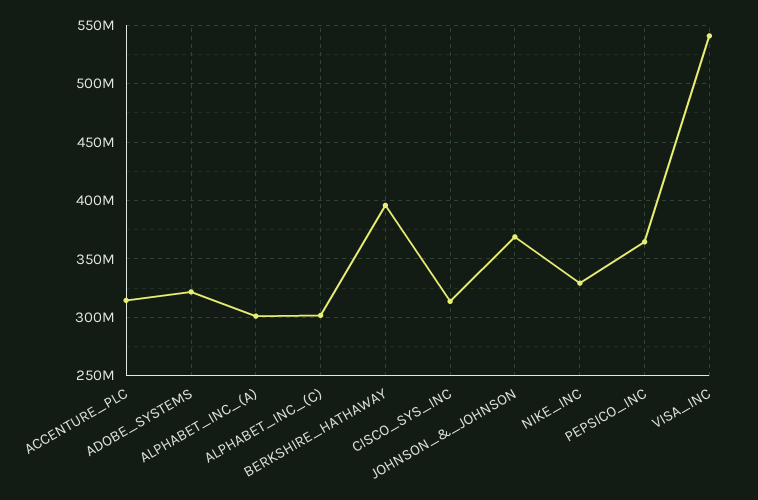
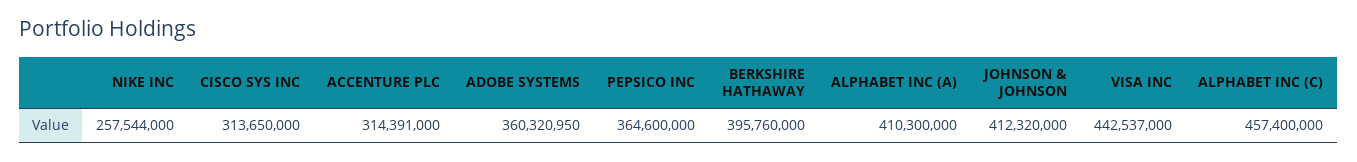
ADOBE_SYSTEMS: 320000000 -> 360320950
ALPHABET_INC_(A): 300000000 -> 410300000
ALPHABET_INC_(C): 300000000 -> 457400000
JOHNSON_&_JOHNSON: 370000000 -> 412320000
NIKE_INC: 330000000 -> 257544000
VISA_INC: 540000000 -> 442537000

